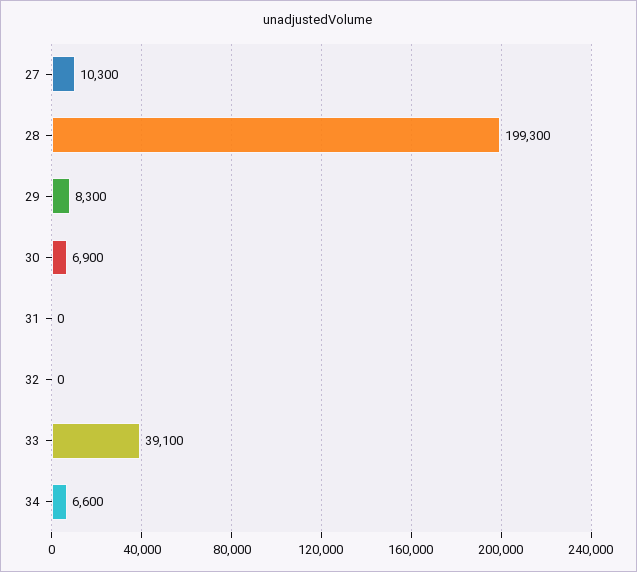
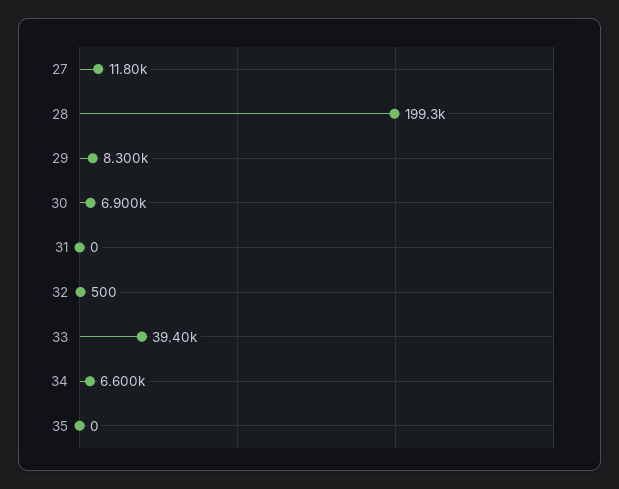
27: 10300 -> 11800
32: 0 -> 500
33: 39100 -> 39400
35: none -> 0

